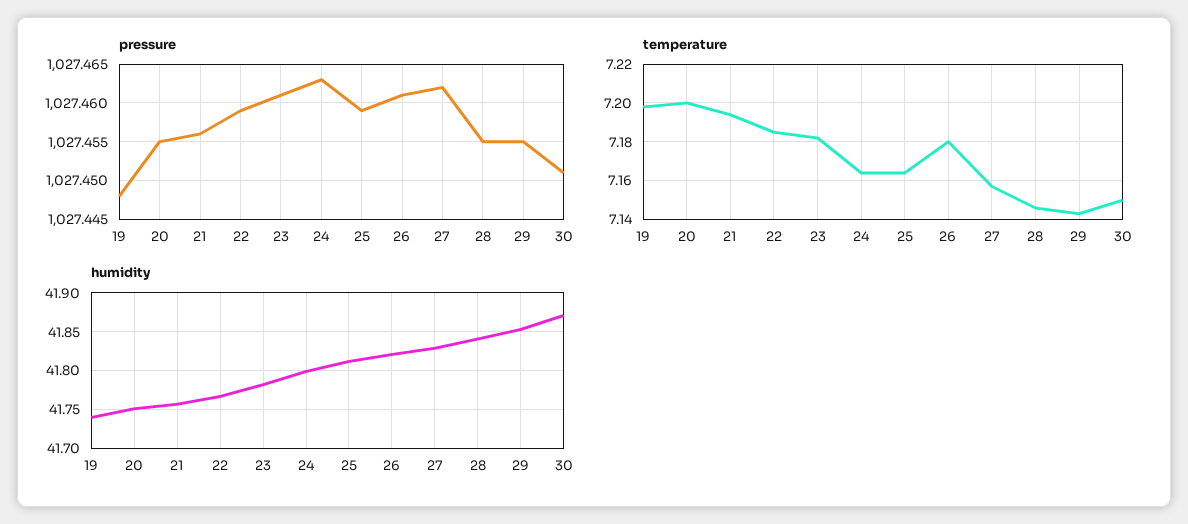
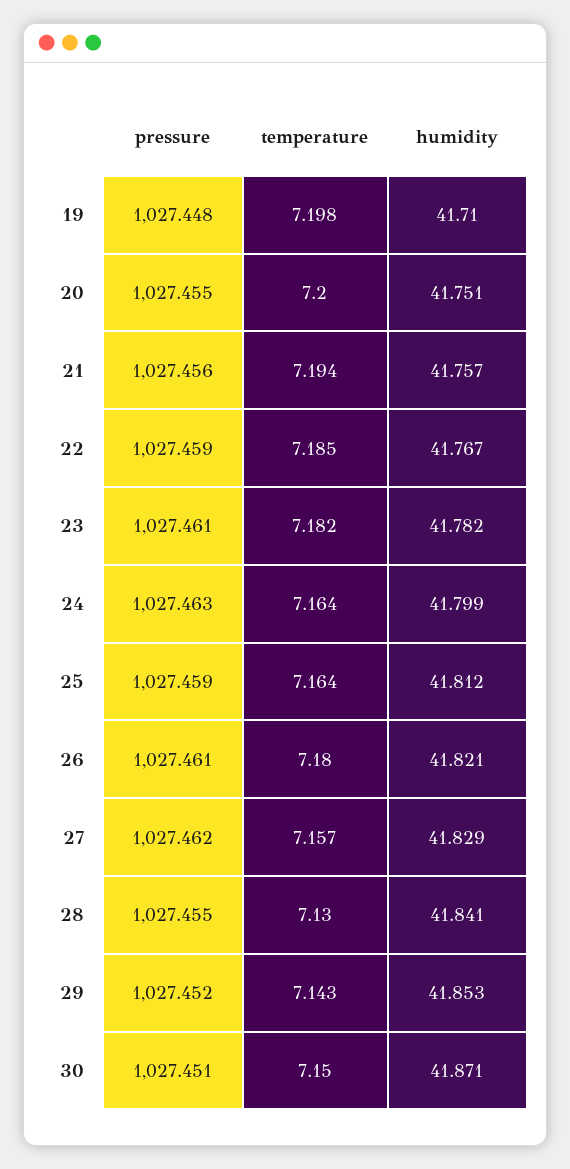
pressure, 29: 1027.455 -> 1027.452
temperature, 28: 7.145 -> 7.13
humidity, 19: 41.74 -> 41.71

